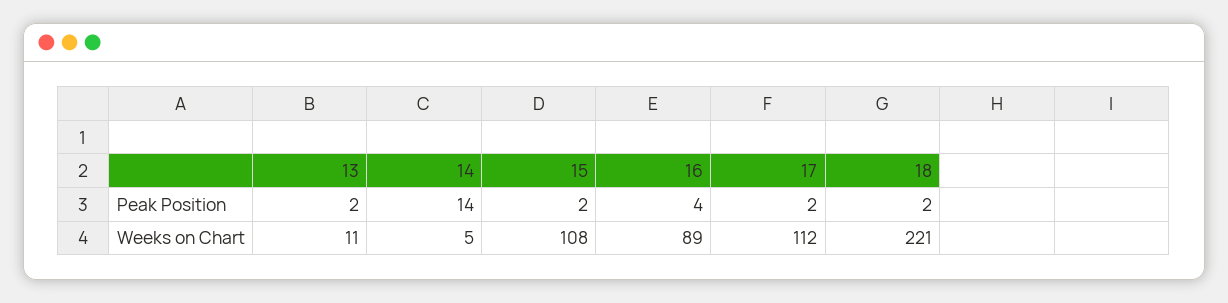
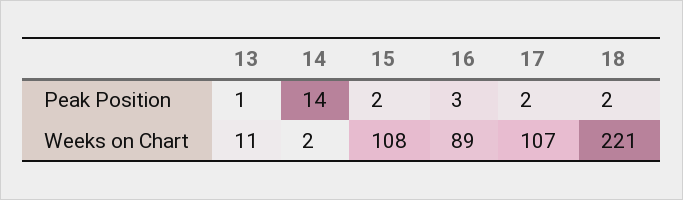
13, Peak Position: 2 -> 1
16, Peak Position: 4 -> 3
14, Weeks on Chart: 5 -> 2
17, Weeks on Chart: 112 -> 107

